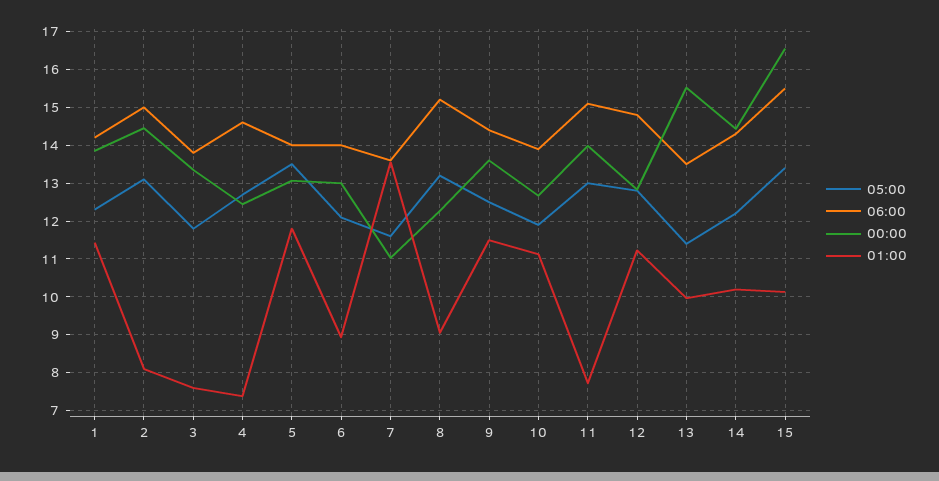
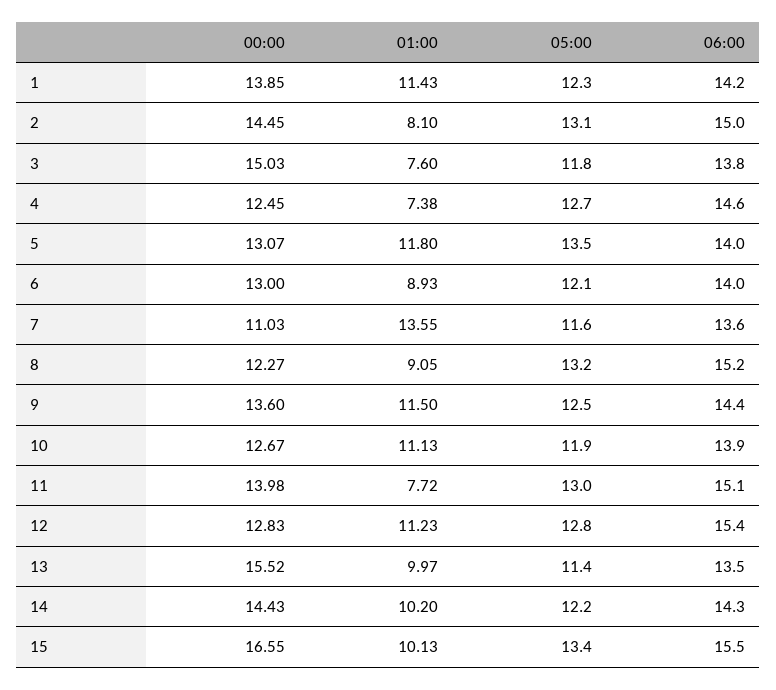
00:00, 3: 13.4 -> 15.03
06:00, 12: 14.8 -> 15.4

